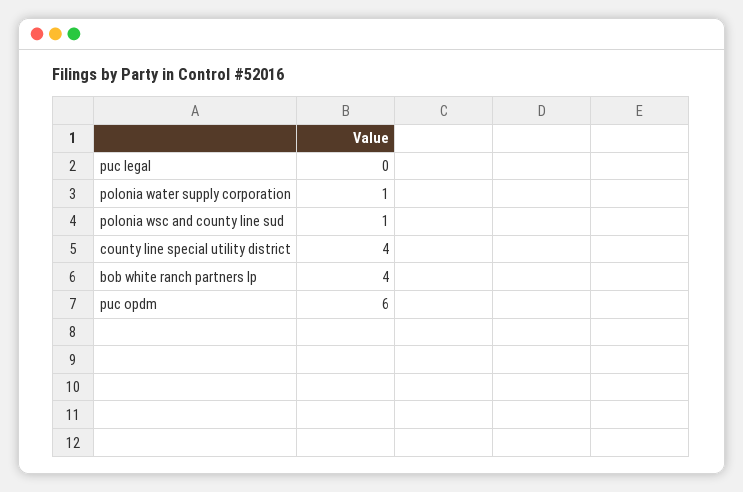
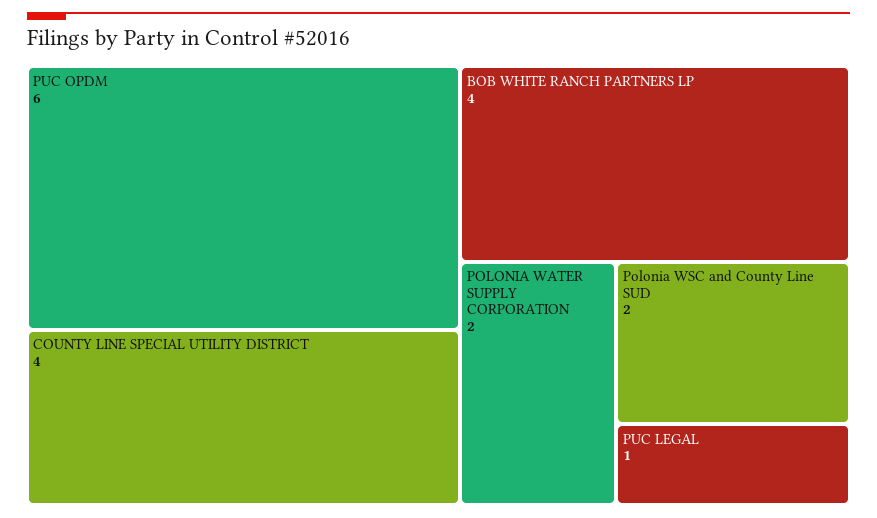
puc legal: 0 -> 1
polonia water supply corporation: 1 -> 2
polonia wsc and county line sud: 1 -> 2

